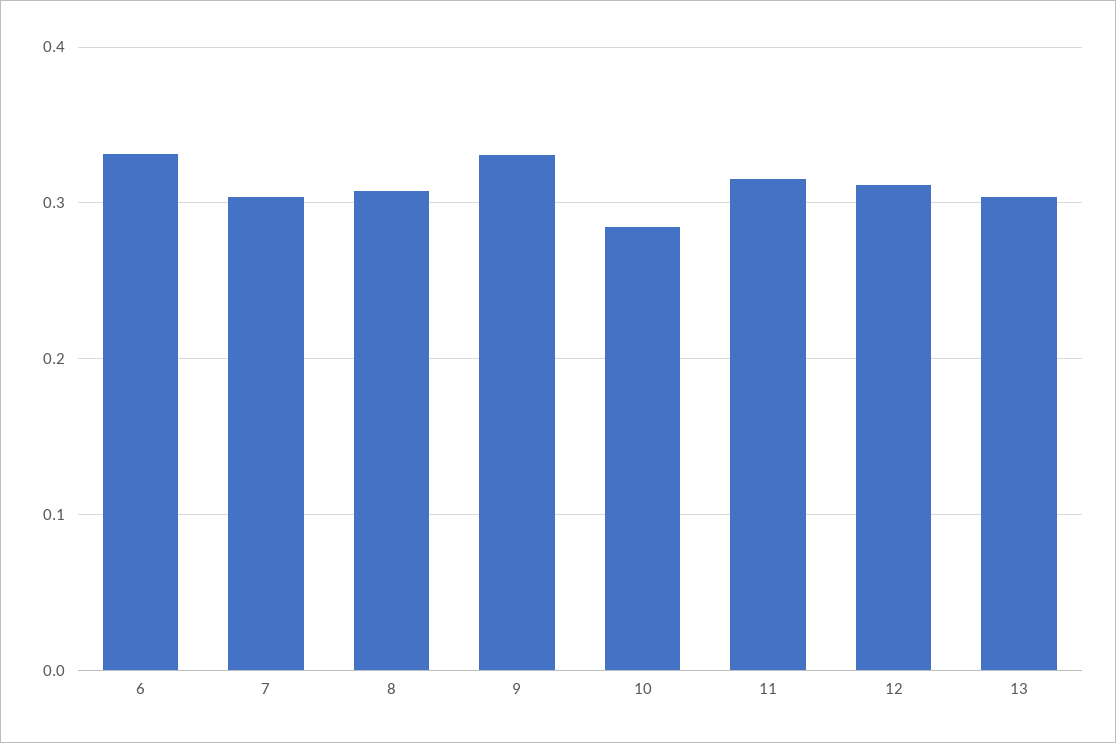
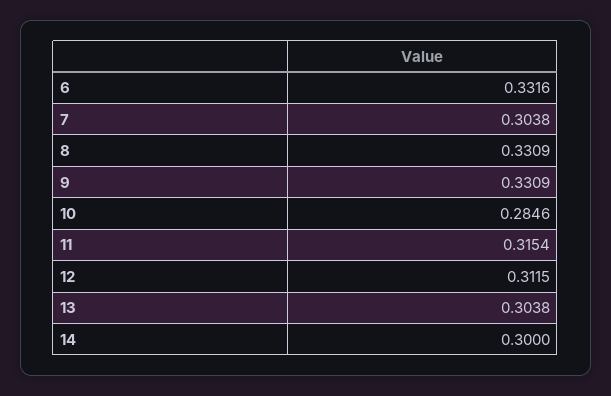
8: 0.31 -> 0.3309
14: none -> 0.3

